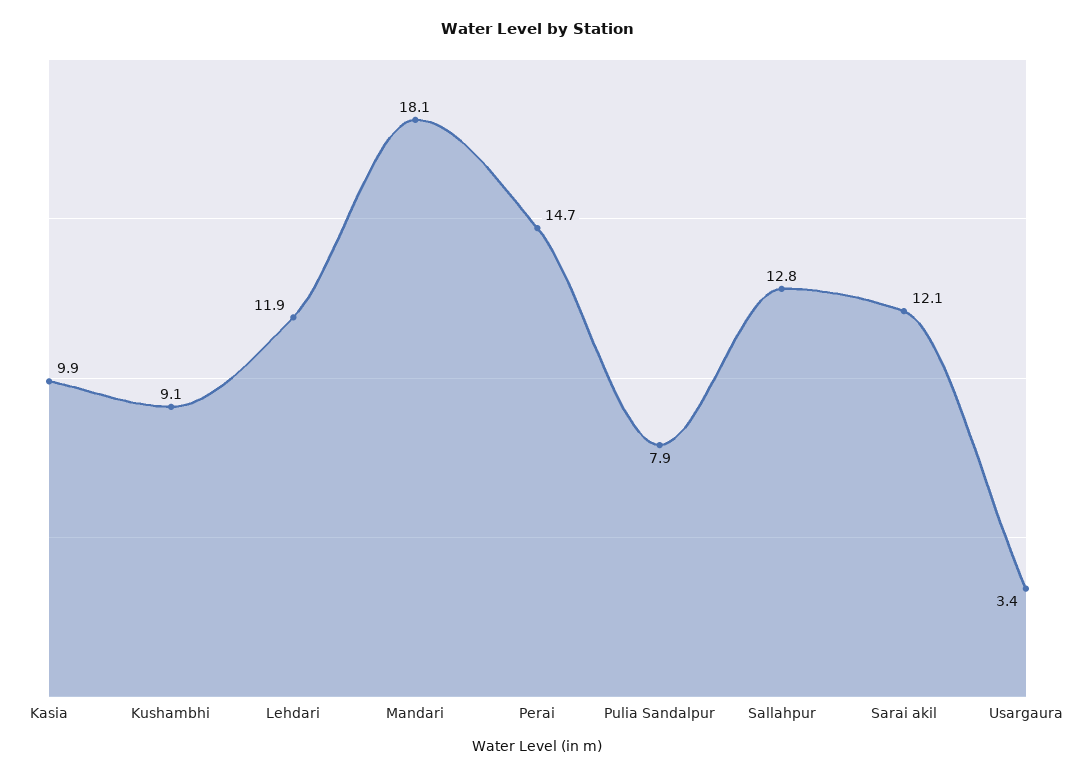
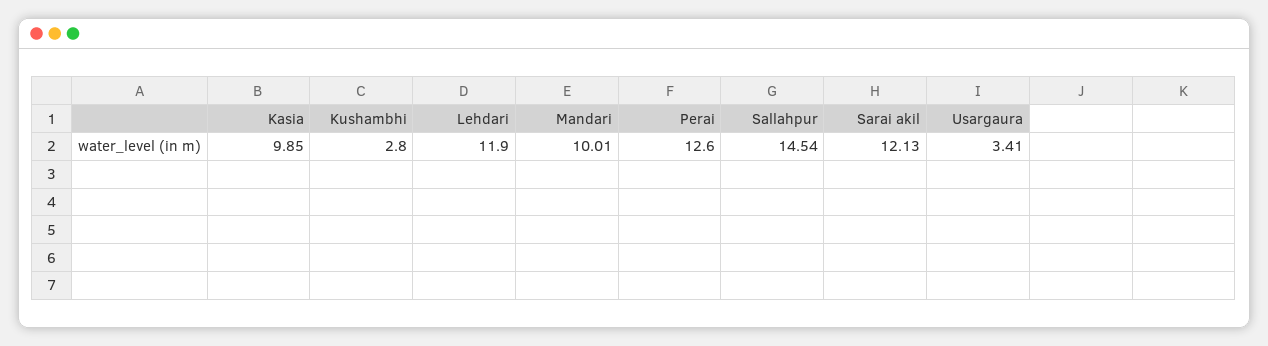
Kushambhi: 9.1 -> 2.8
Mandari: 18.1 -> 10.01
Perai: 14.7 -> 12.6
Pulia Sandalpur: 7.9 -> none
Sallahpur: 12.8 -> 14.54

